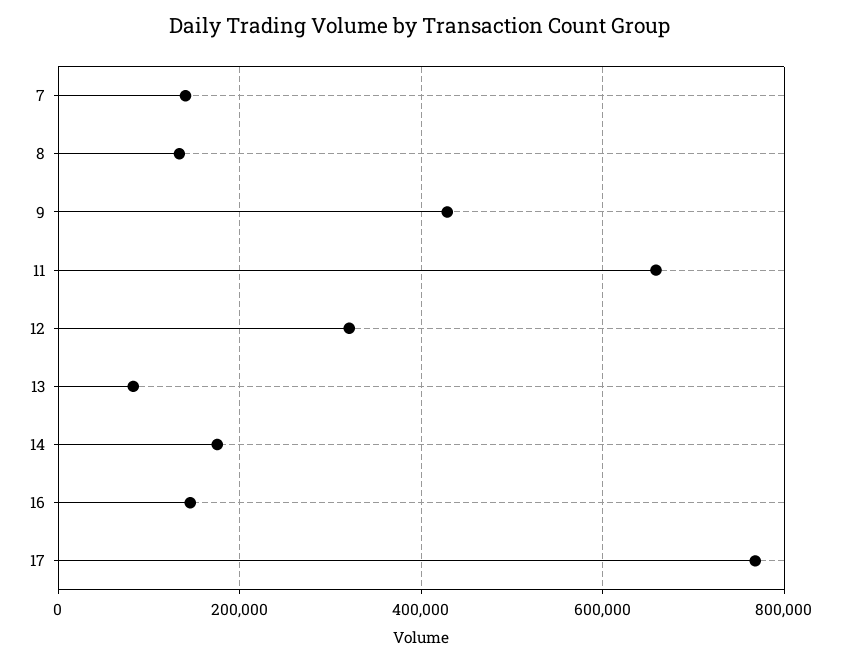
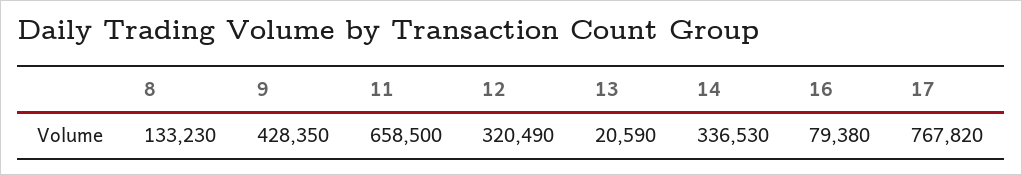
7: 140000 -> none
13: 80000 -> 20590
14: 180000 -> 336530
16: 140000 -> 79380

